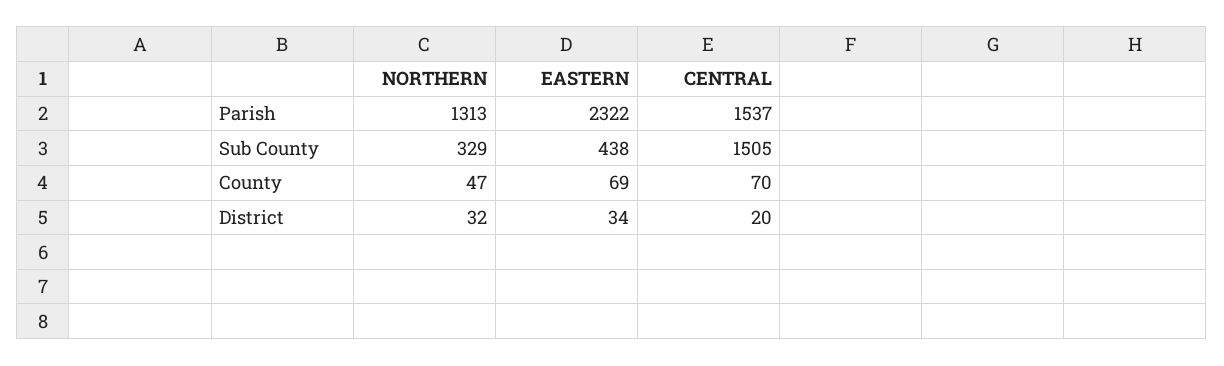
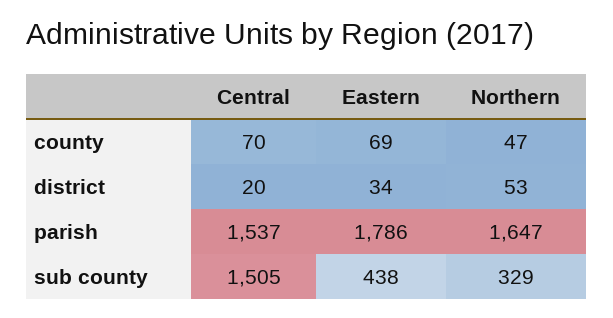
NORTHERN, Parish: 1313 -> 1647
EASTERN, Parish: 2322 -> 1786
NORTHERN, District: 32 -> 53

